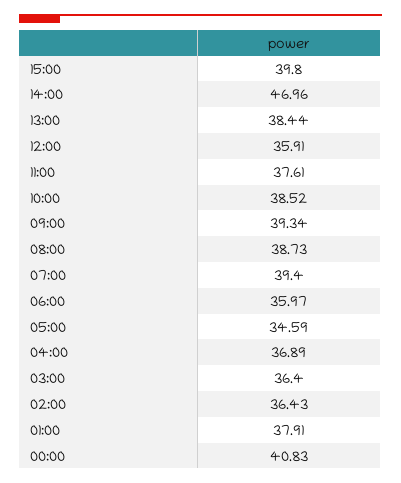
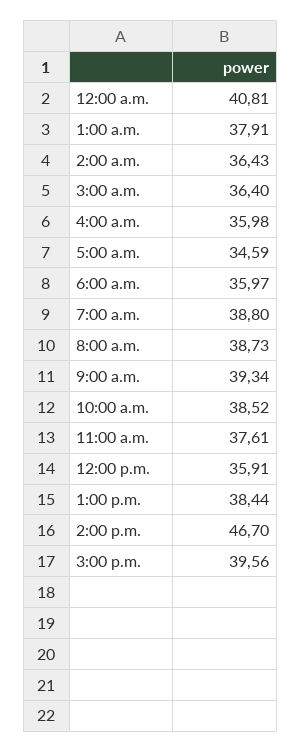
15:00: 39.8 -> 39.56
14:00: 46.96 -> 46.7
07:00: 39.4 -> 38.8
04:00: 36.89 -> 35.98
00:00: 40.83 -> 40.81

